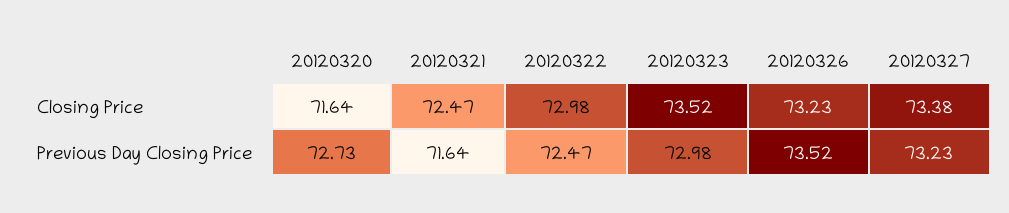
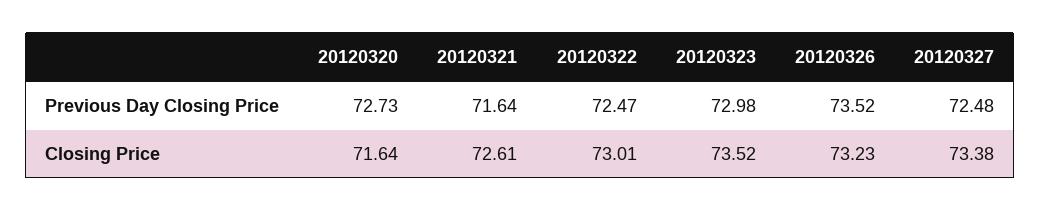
20120321, Closing Price: 72.47 -> 72.61
20120322, Closing Price: 72.98 -> 73.01
20120327, Previous Day Closing Price: 73.23 -> 72.48

